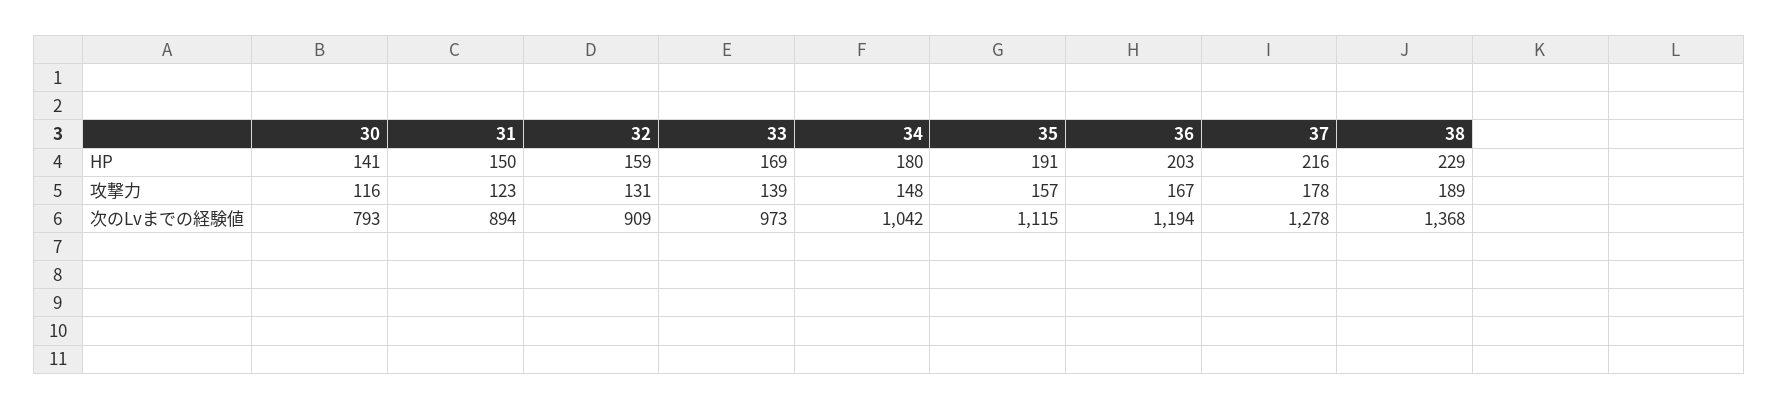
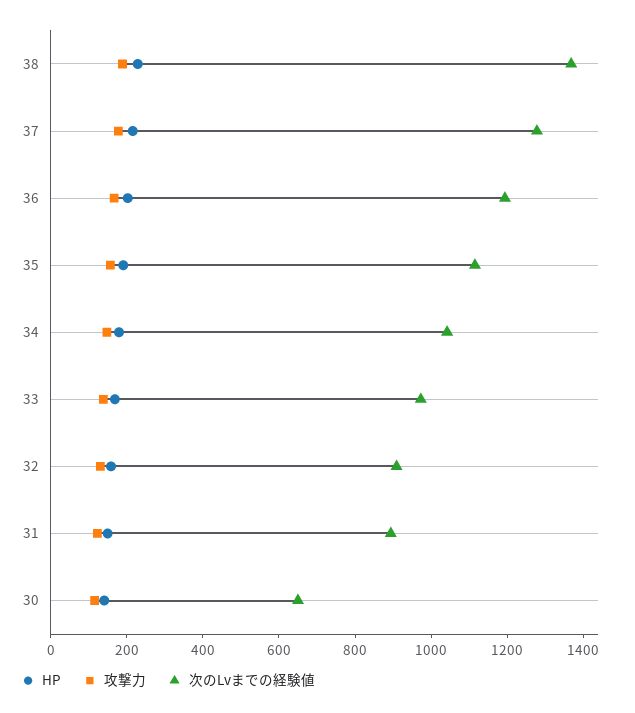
次のLvまでの経験値, 30: 793 -> 650

